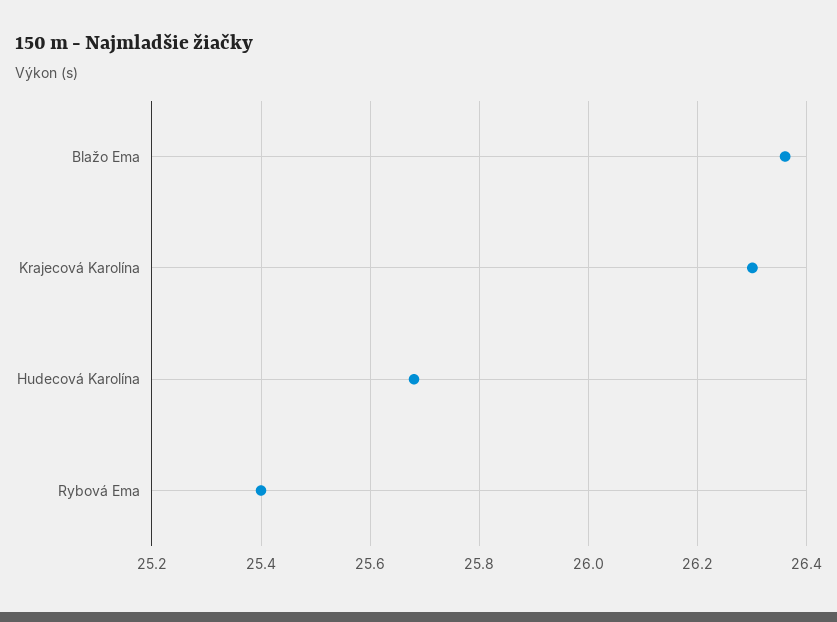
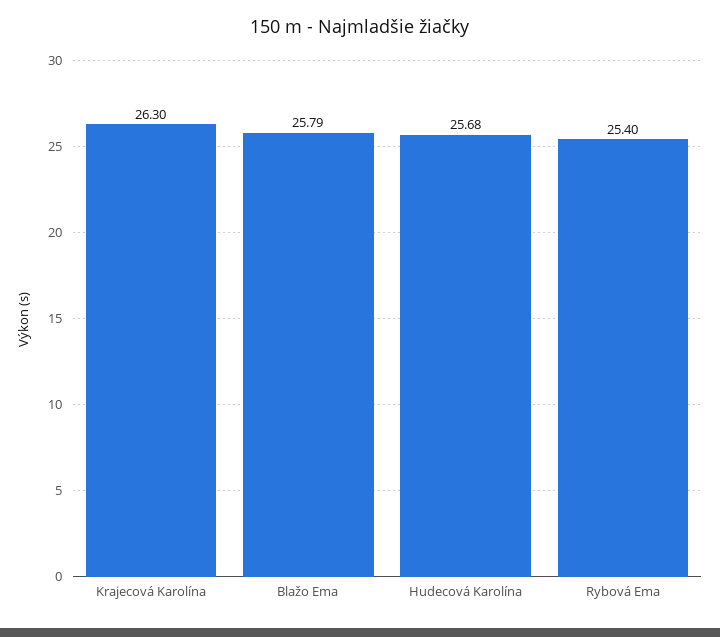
Blažo Ema: 26.35 -> 25.79

